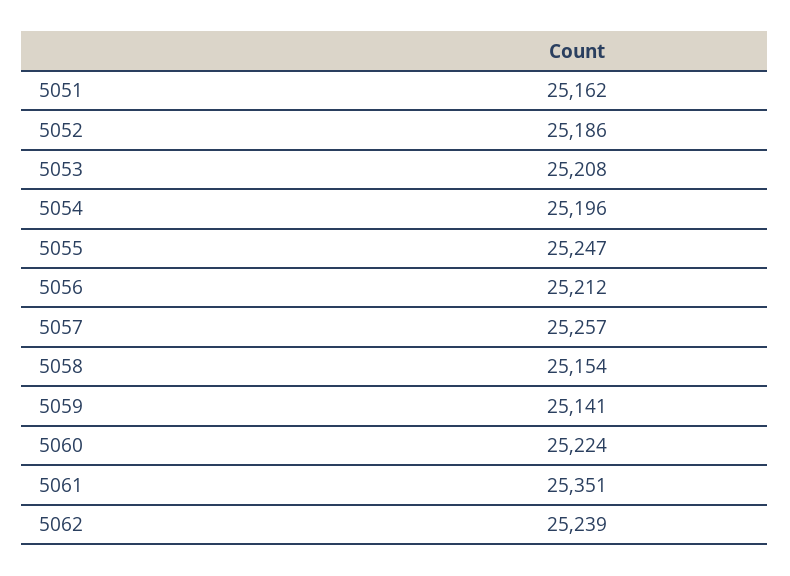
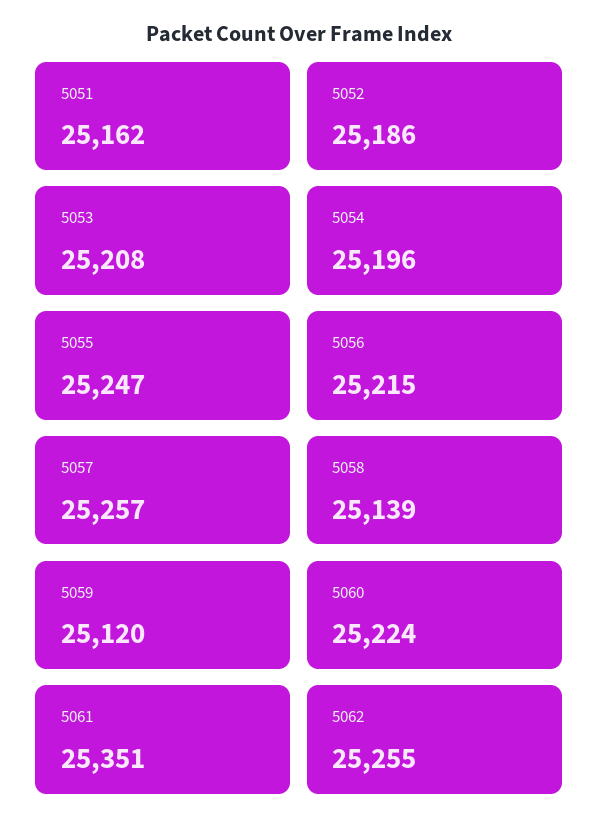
5056: 25212 -> 25215
5058: 25154 -> 25139
5059: 25141 -> 25120
5062: 25239 -> 25255

